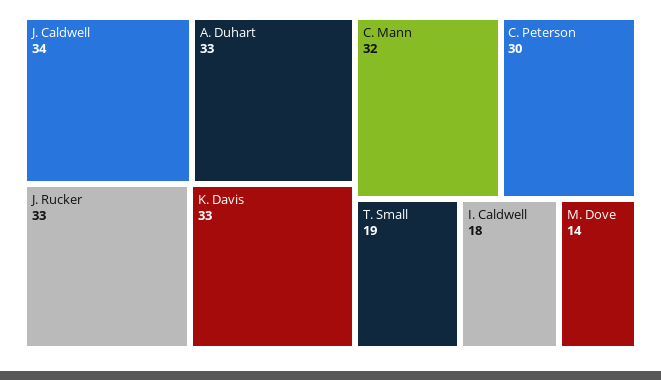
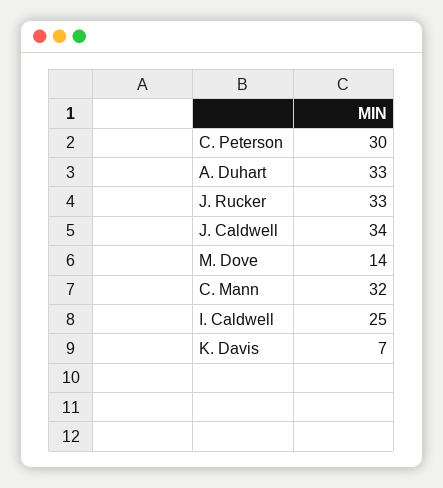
K. Davis: 33 -> 7
T. Small: 19 -> none
I. Caldwell: 18 -> 25

